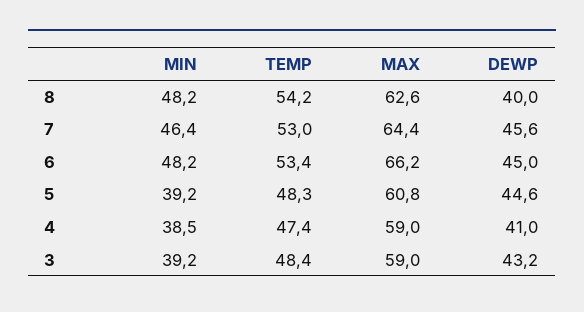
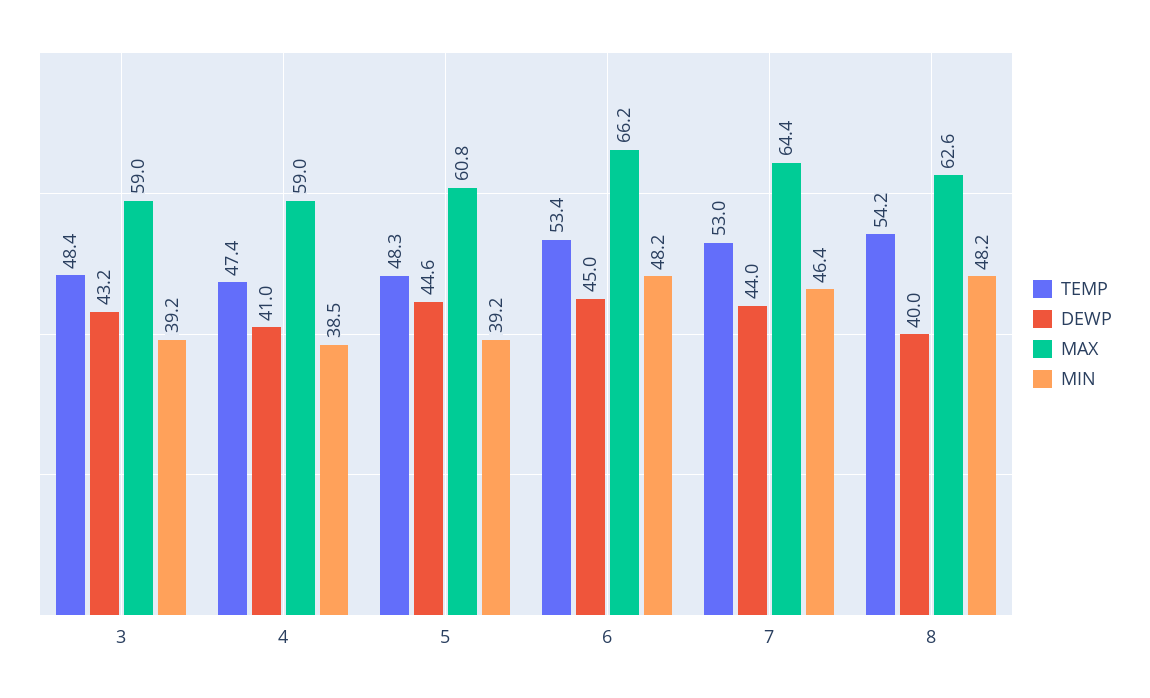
DEWP, 7: 45.6 -> 44

